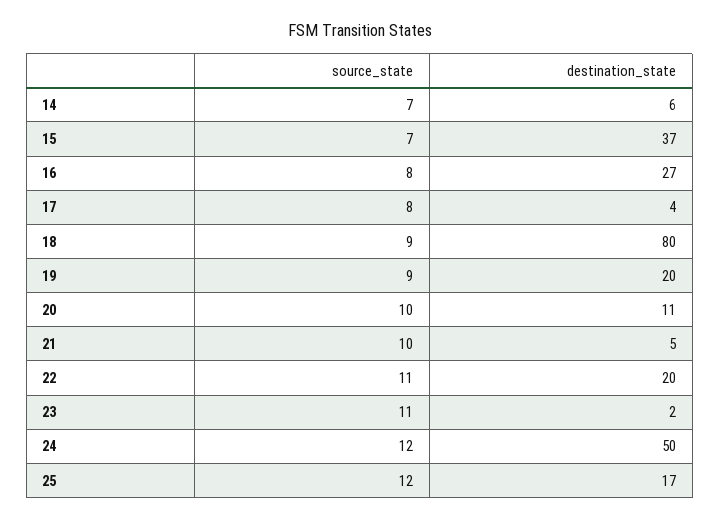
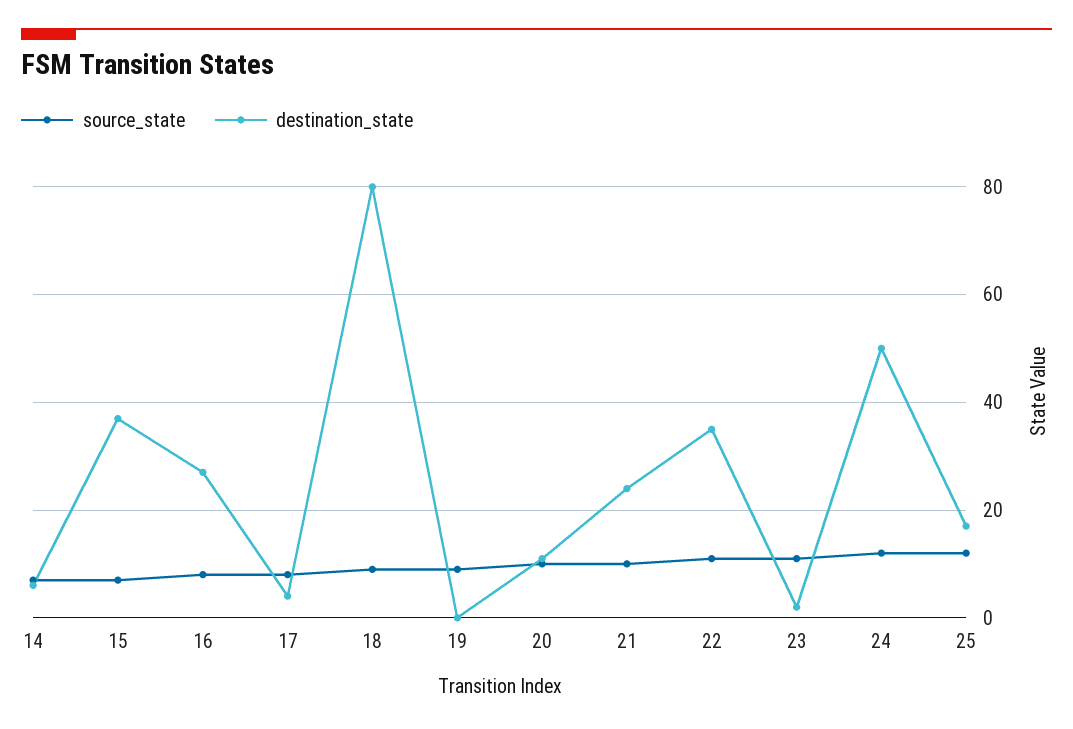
destination_state, 19: 20 -> 0
destination_state, 21: 5 -> 25
destination_state, 22: 20 -> 35

